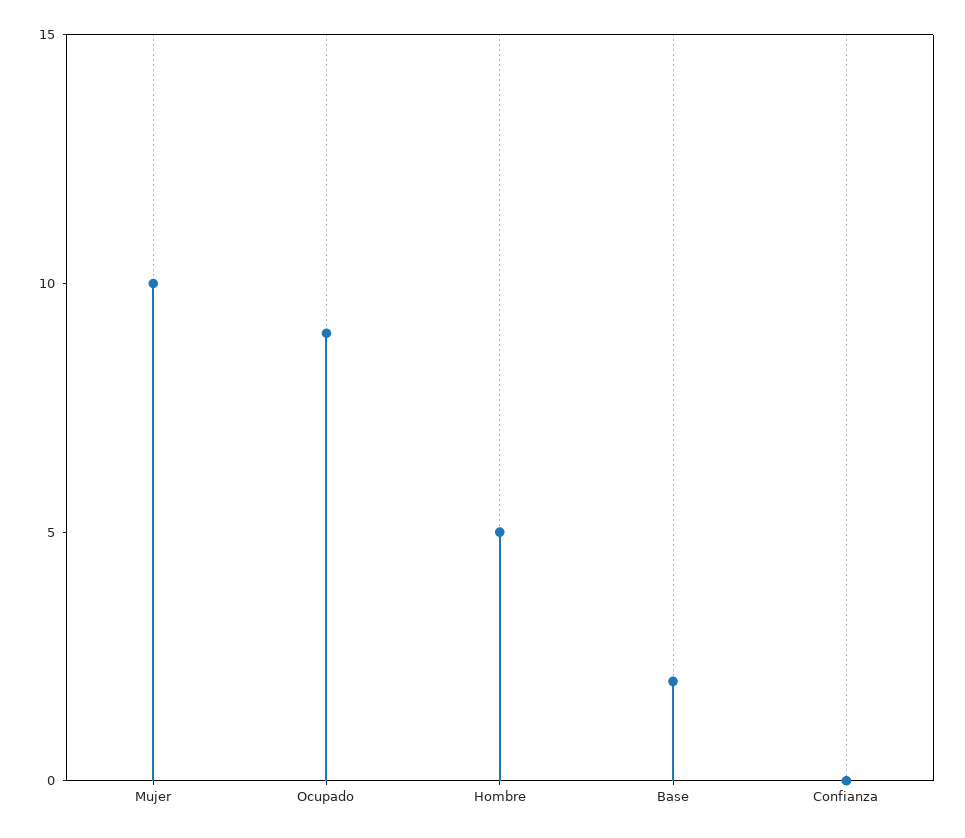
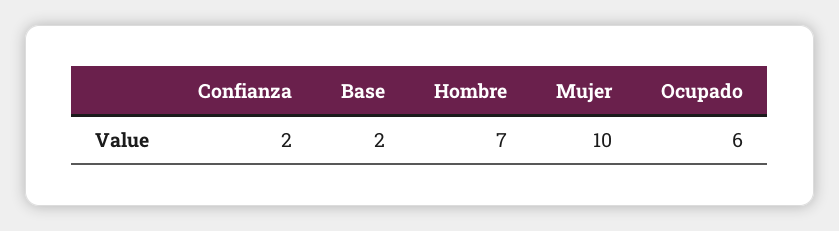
Ocupado: 9 -> 6
Hombre: 5 -> 7
Confianza: 0 -> 2

